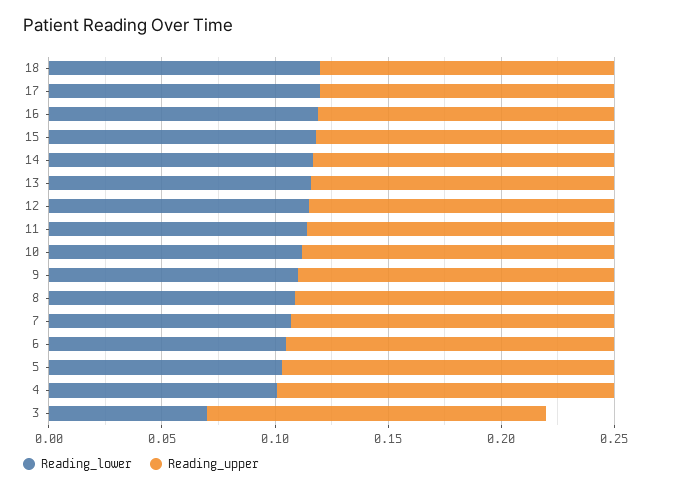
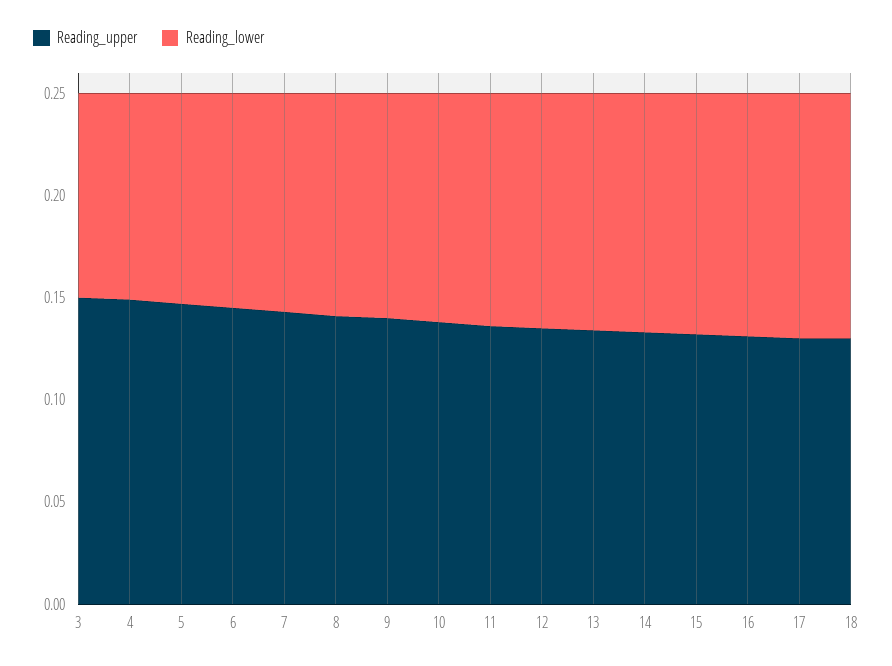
Reading_lower, 3: 0.07 -> 0.1

